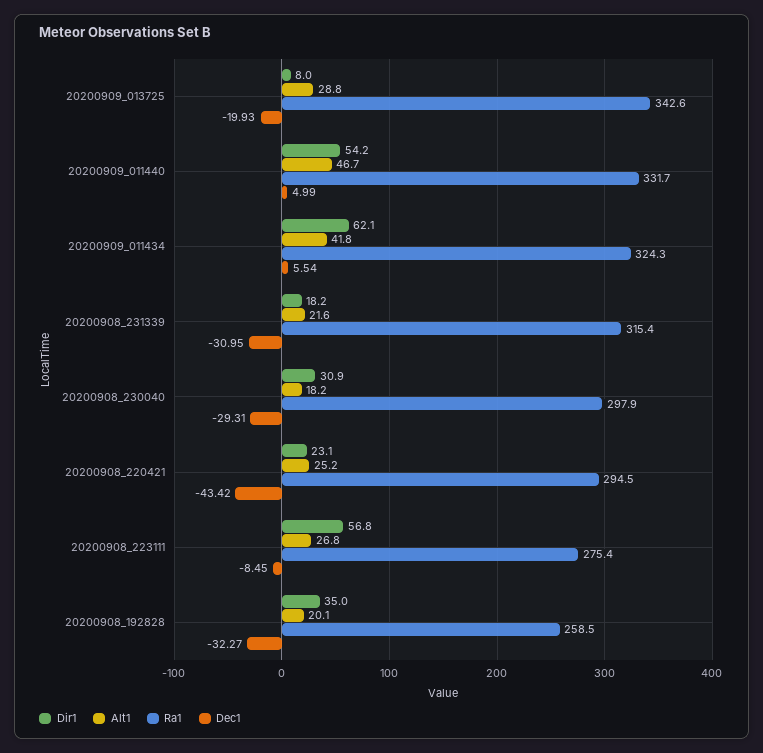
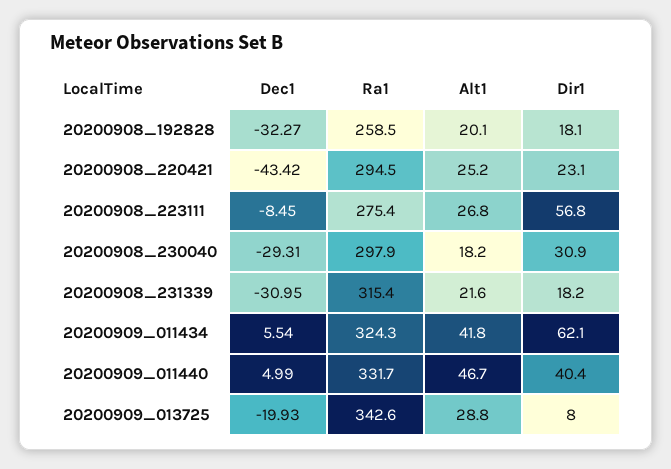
Dir1, 20200909_011440: 54.2 -> 40.4
Dir1, 20200908_192828: 35 -> 18.1

